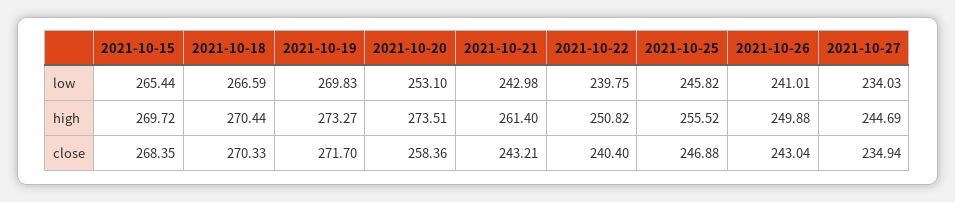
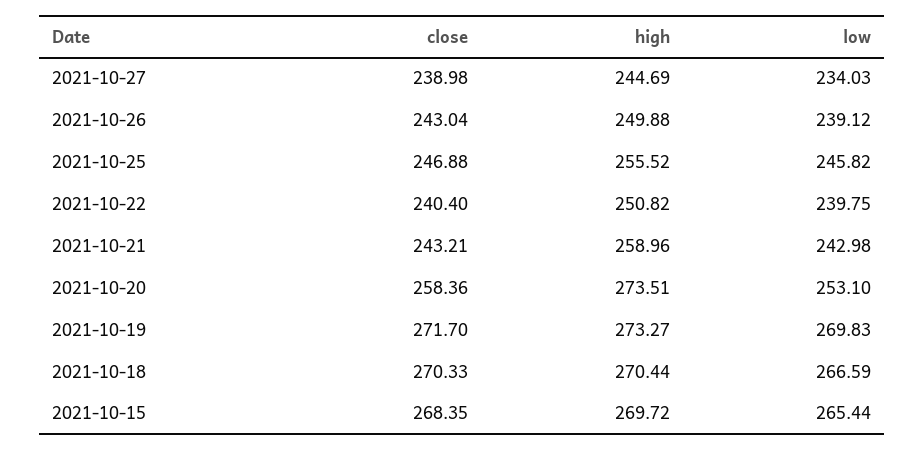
2021-10-26, low: 241.01 -> 239.12
2021-10-21, high: 261.4 -> 258.96
2021-10-27, close: 234.94 -> 238.98

